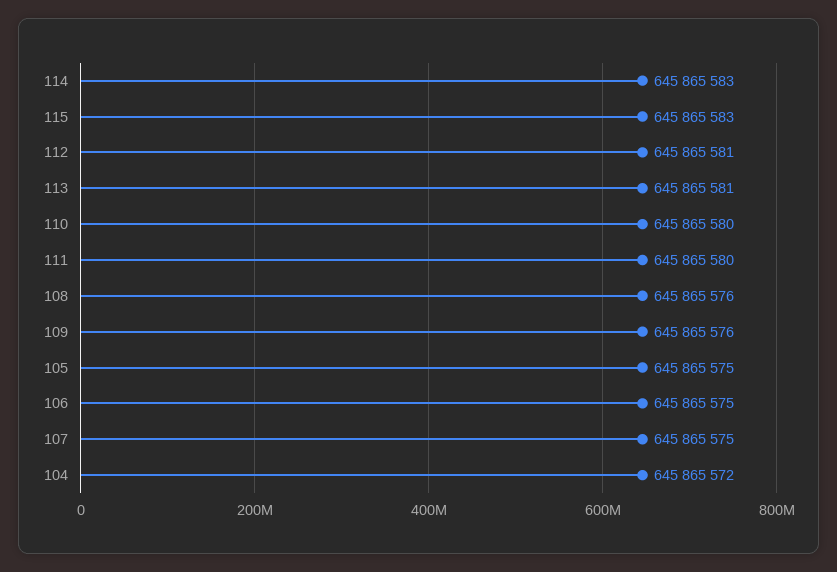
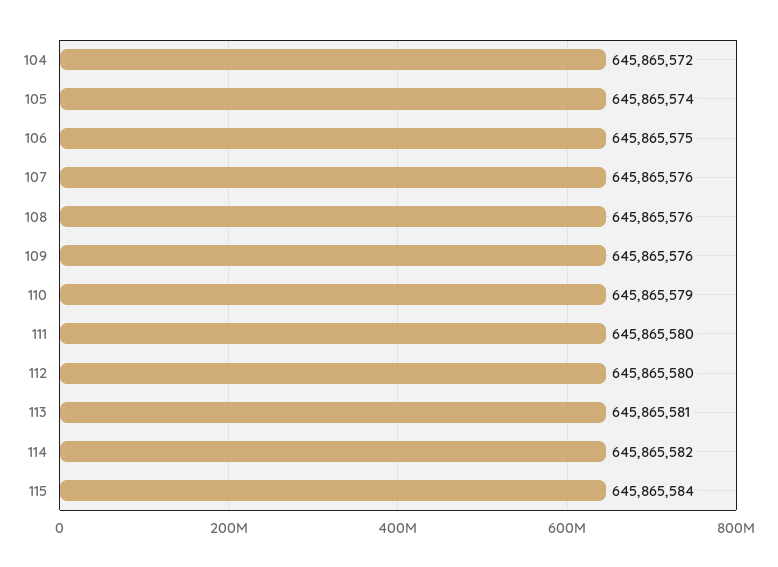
114: 645865583 -> 645865582
115: 645865583 -> 645865584
112: 645865581 -> 645865580
110: 645865580 -> 645865579
105: 645865575 -> 645865574
107: 645865575 -> 645865576

